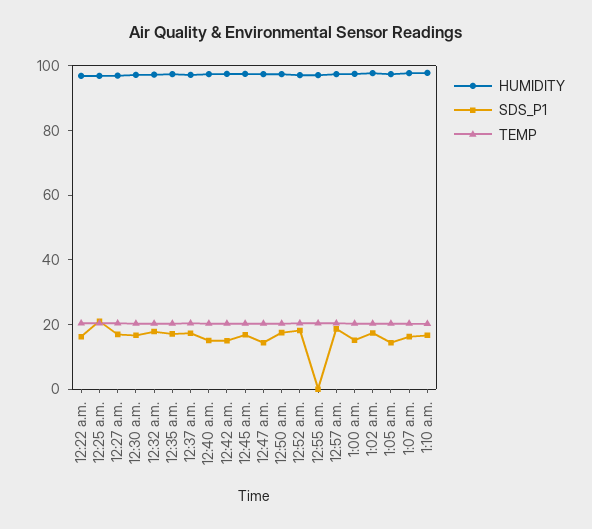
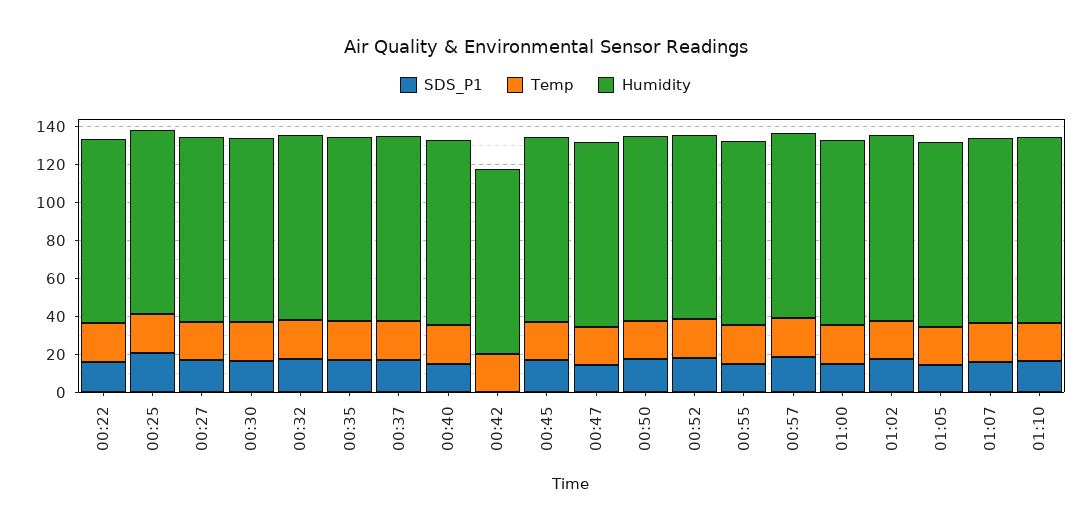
SDS_P1, 12:42 a.m.: 15 -> 0
SDS_P1, 12:55 a.m.: 0 -> 15

